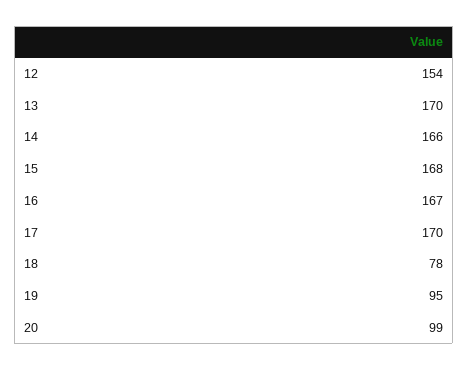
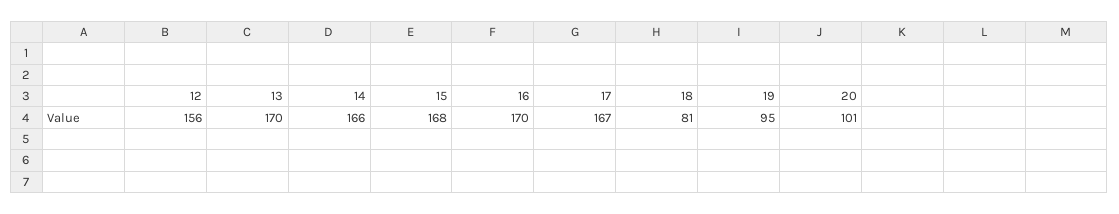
12: 154 -> 156
16: 167 -> 170
17: 170 -> 167
18: 78 -> 81
20: 99 -> 101

